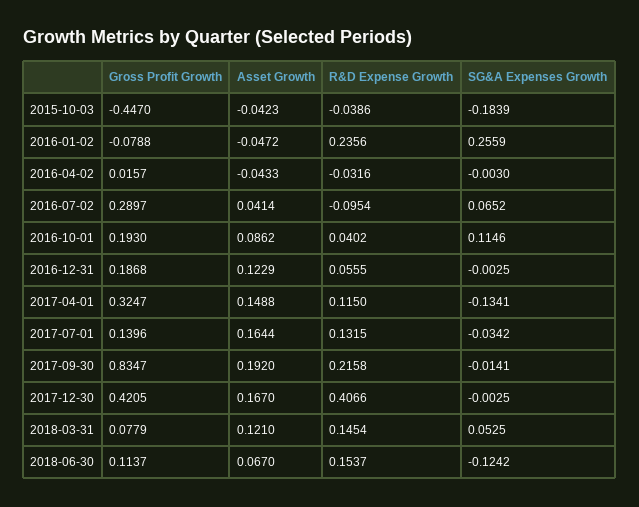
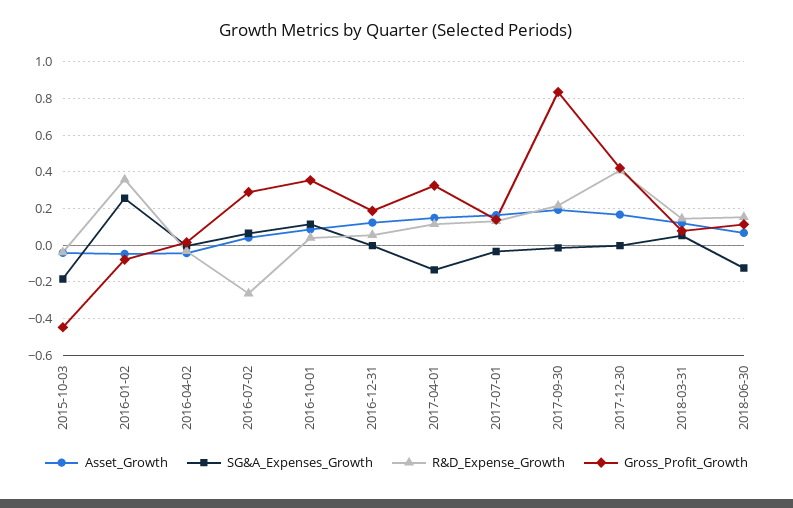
R&D Expense Growth, 2016-01-02: 0.2356 -> 0.35
R&D Expense Growth, 2016-07-02: -0.0954 -> -0.25
Gross Profit Growth, 2016-10-01: 0.193 -> 0.35

